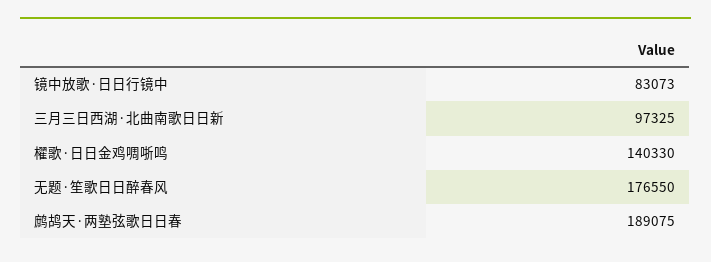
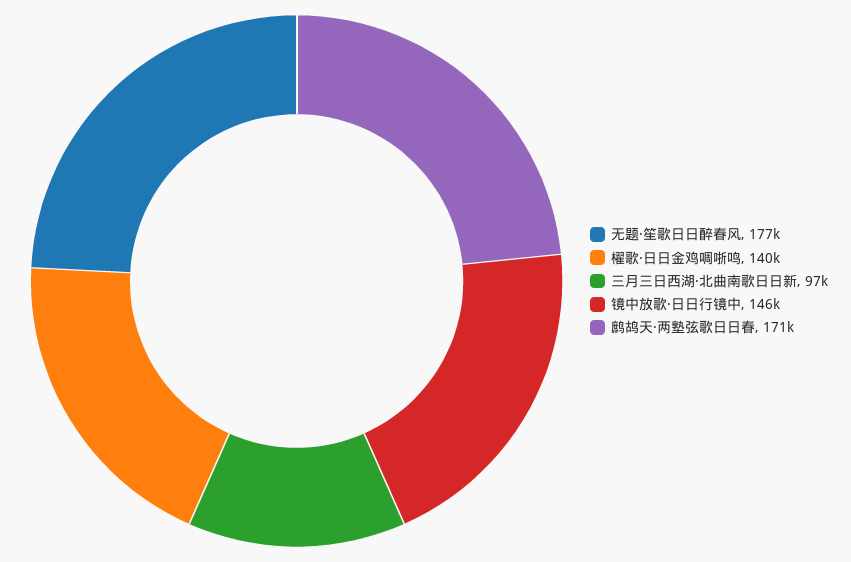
镜中放歌·日日行镜中: 83073 -> 146000
鹧鸪天·两塾弦歌日日春: 189075 -> 171000

